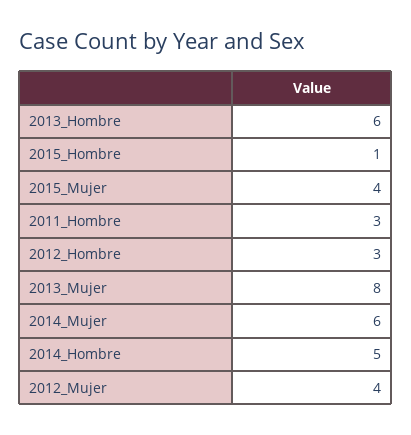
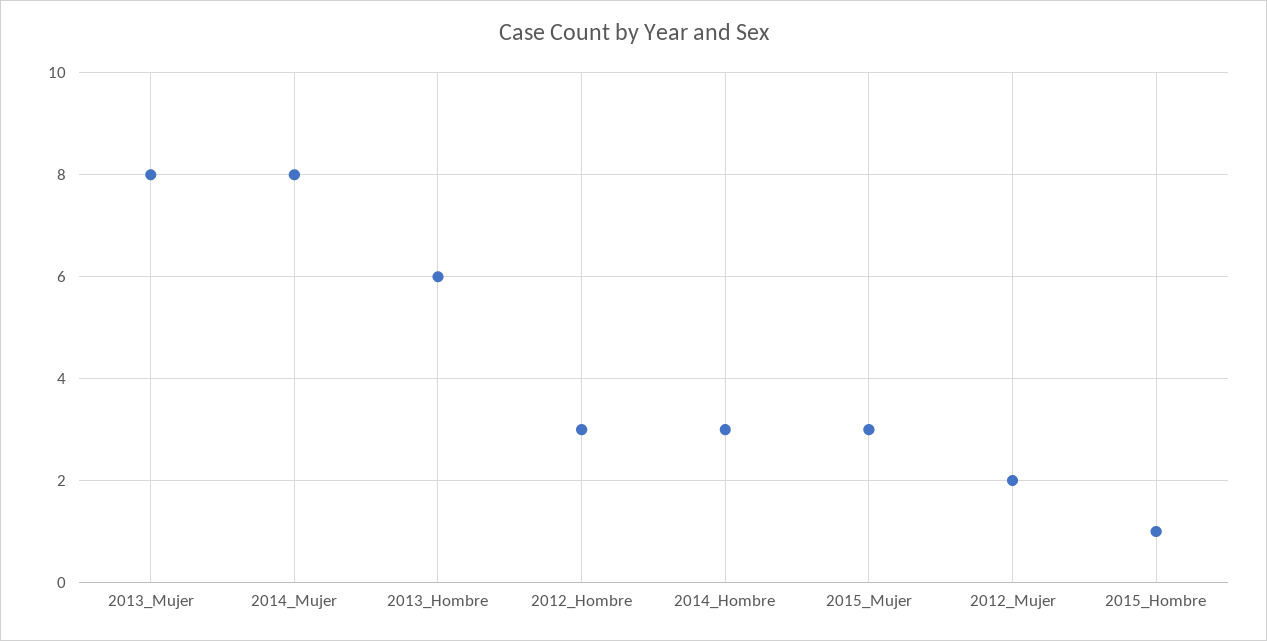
2015_Mujer: 4 -> 3
2011_Hombre: 3 -> none
2014_Mujer: 6 -> 8
2014_Hombre: 5 -> 3
2012_Mujer: 4 -> 2

